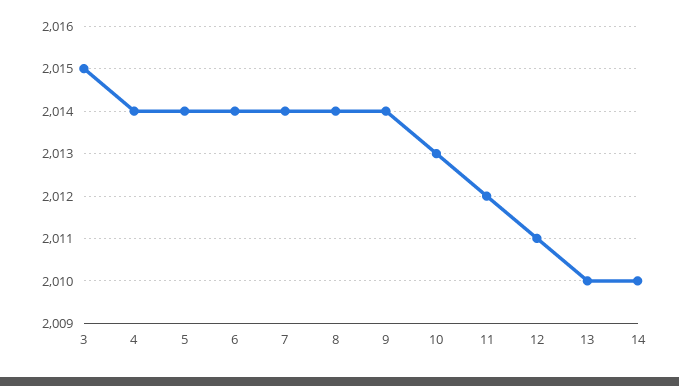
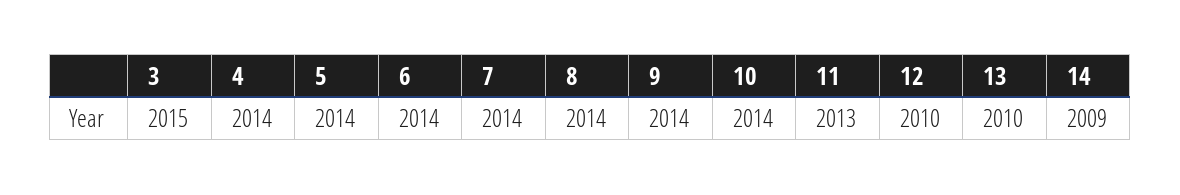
10: 2013 -> 2014
11: 2012 -> 2013
12: 2011 -> 2010
14: 2010 -> 2009

